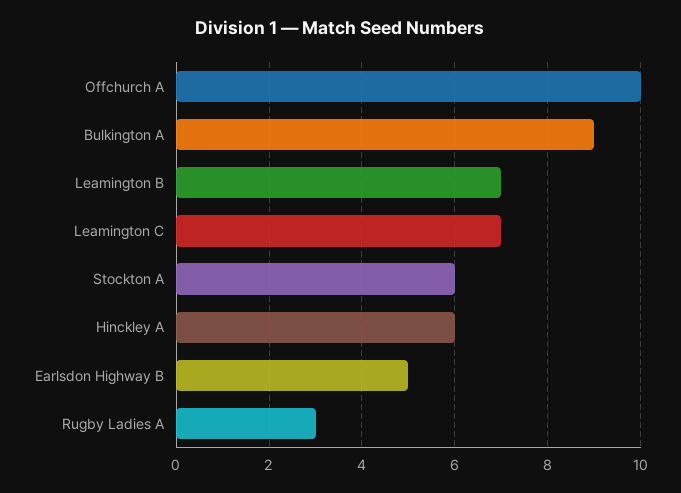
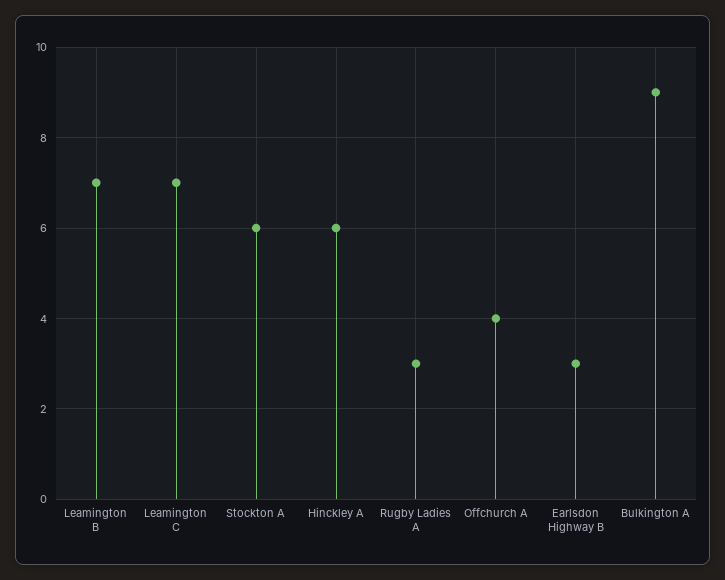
Offchurch A: 10 -> 4
Earlsdon Highway B: 5 -> 3

